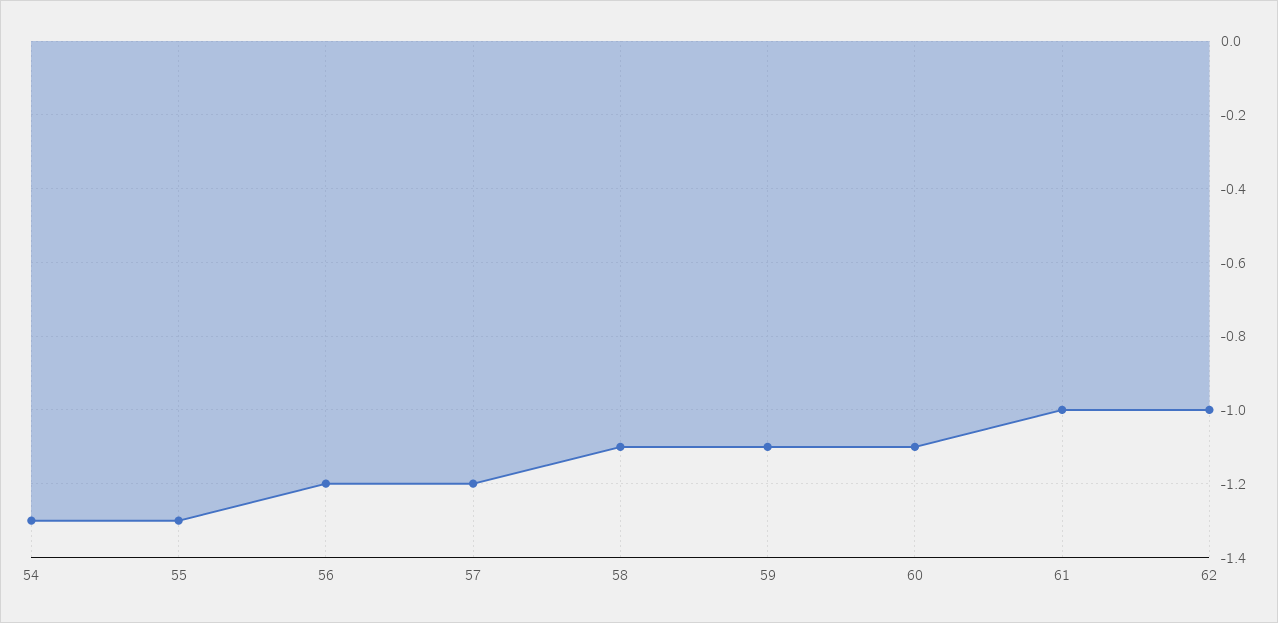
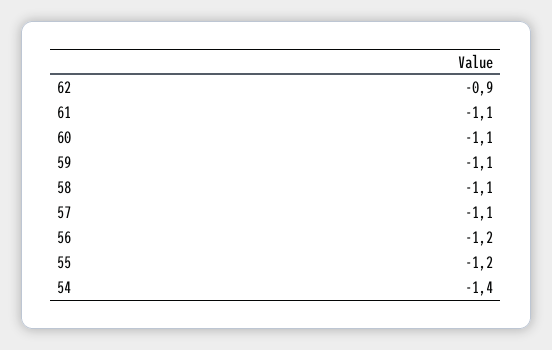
54: -1.3 -> -1.4
55: -1.3 -> -1.2
57: -1.2 -> -1.1
61: -1 -> -1.1
62: -1 -> -0.9

